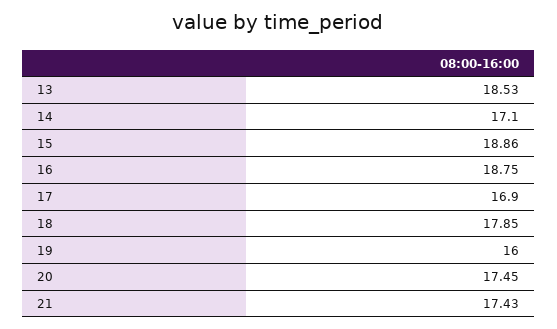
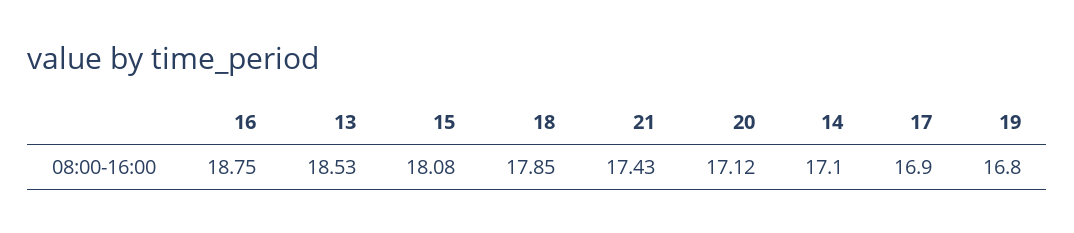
15: 18.86 -> 18.08
19: 16 -> 16.8
20: 17.45 -> 17.12

